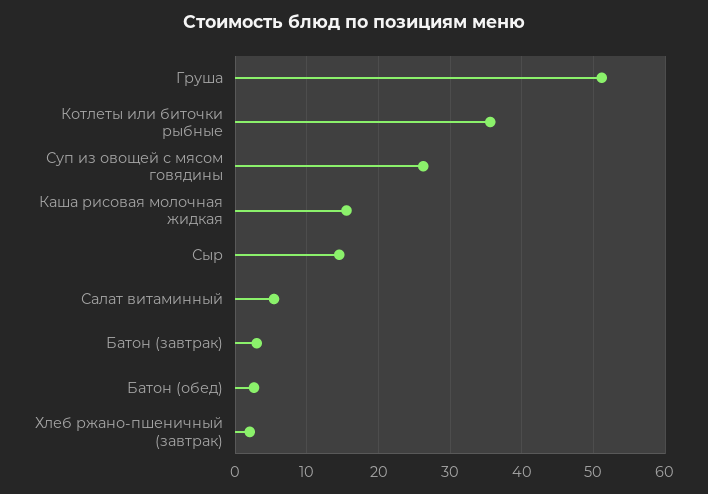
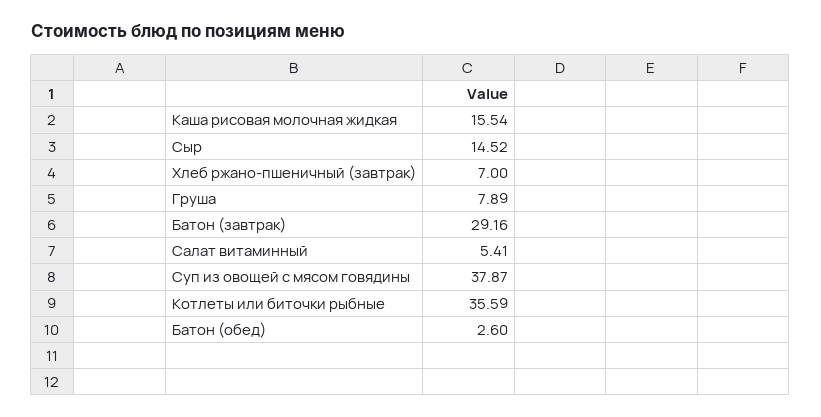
Груша: 51 -> 7.89
Суп из овощей с мясом говядины: 26 -> 37.87
Батон (завтрак): 3 -> 29.16
Хлеб ржано-пшеничный (завтрак): 2 -> 7

